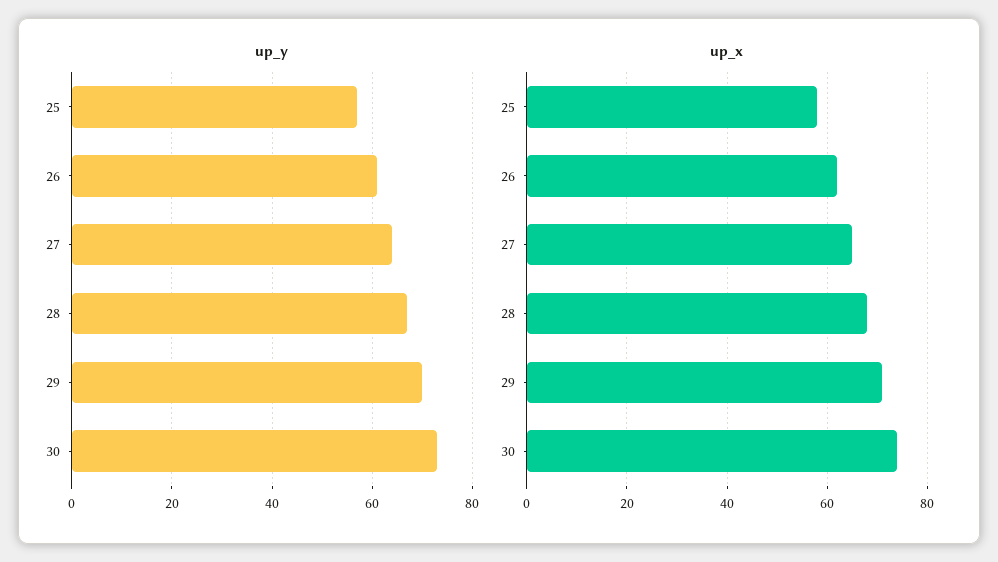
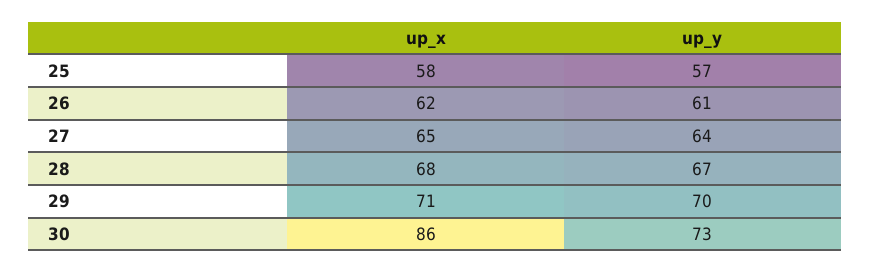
up_x, 30: 75 -> 86

